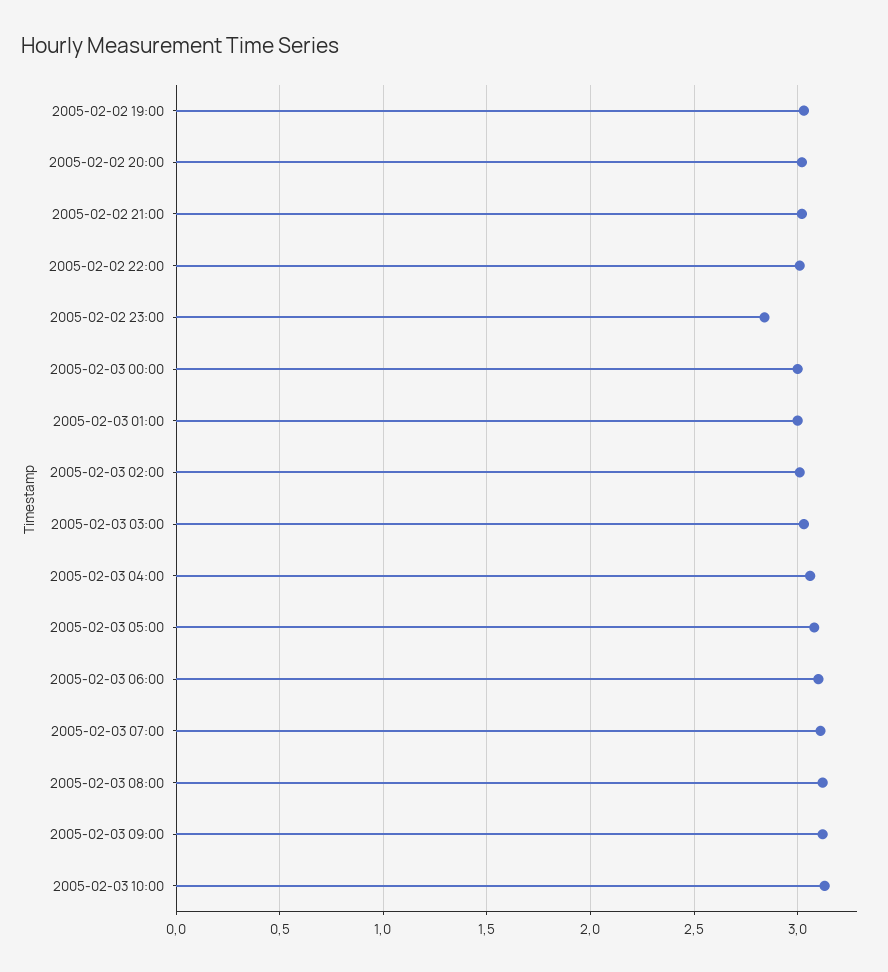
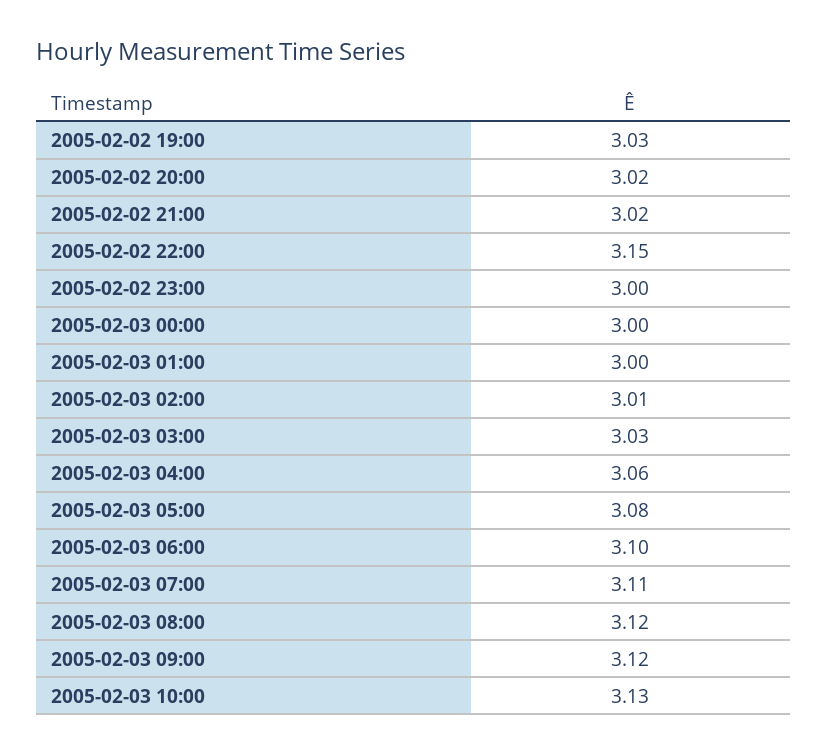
2005-02-02 22:00: 3 -> 3.15
2005-02-02 23:00: 2.85 -> 3

